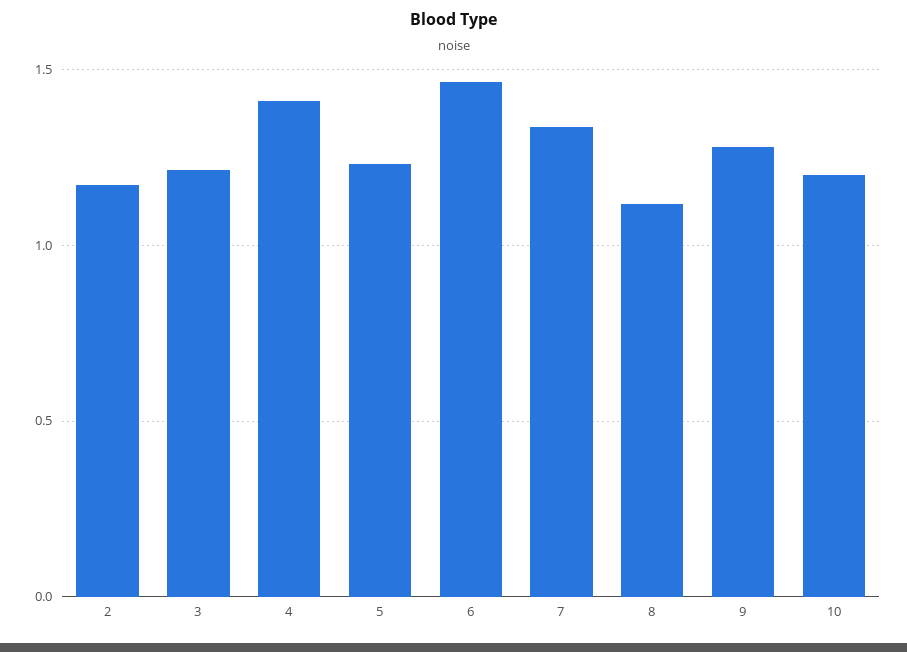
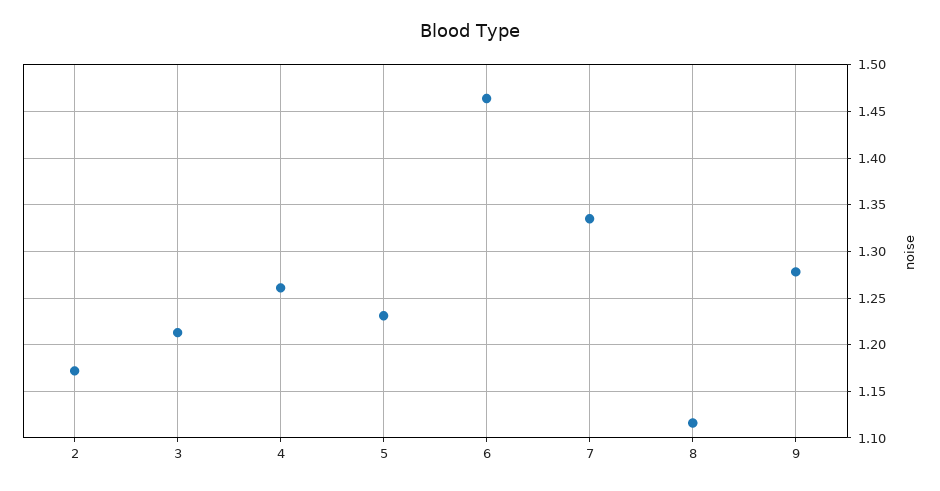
4: 1.4 -> 1.26
10: 1.2 -> none

